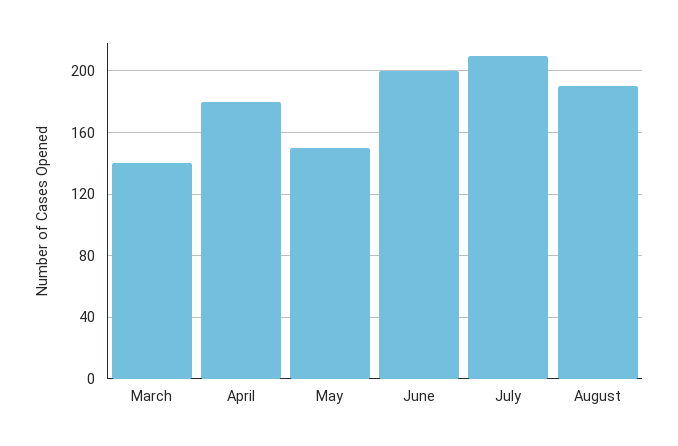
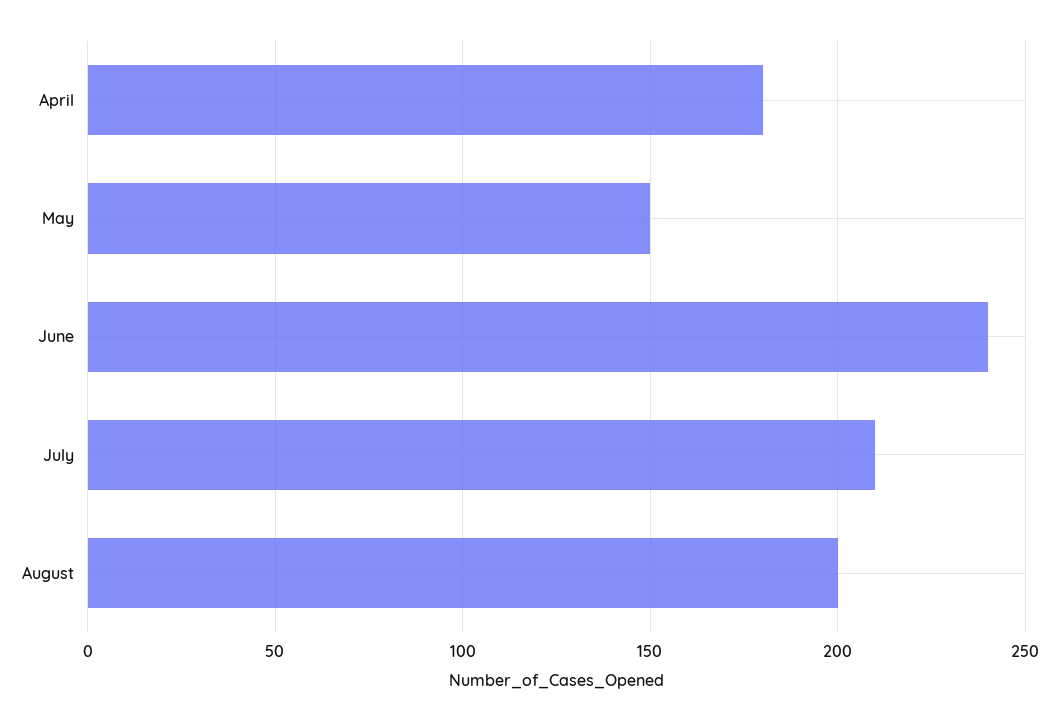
March: 140 -> none
June: 200 -> 240
August: 190 -> 200

